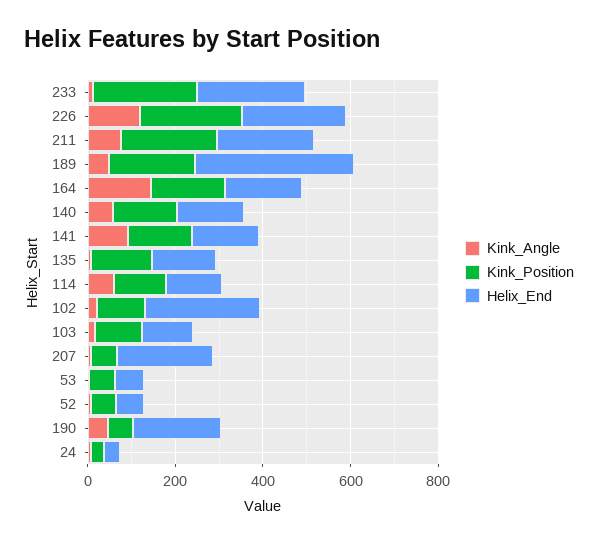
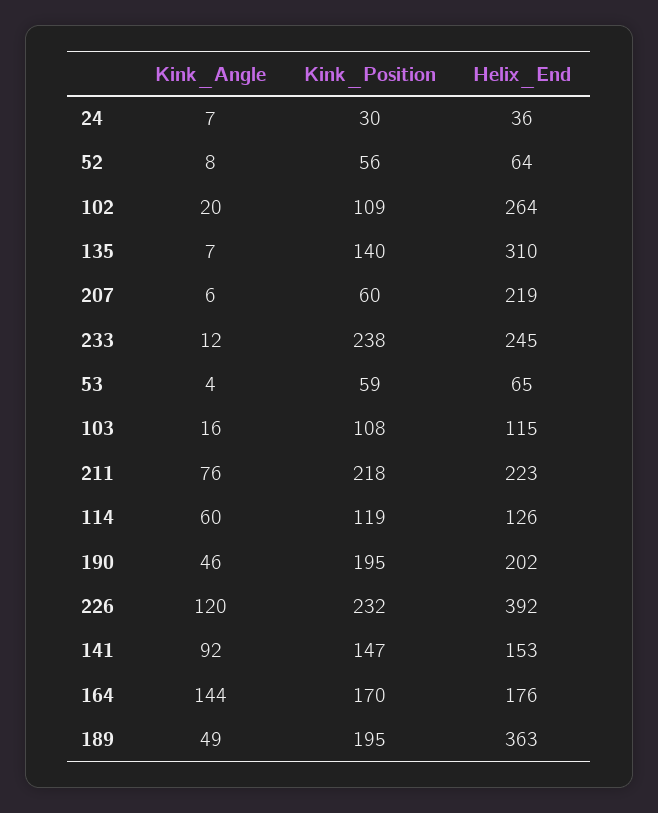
Helix_End, 226: 250 -> 392
Kink_Angle, 140: 50 -> none
Kink_Position, 140: 150 -> none
Helix_End, 140: 150 -> none
Helix_End, 135: 150 -> 310
Kink_Position, 190: 50 -> 195

